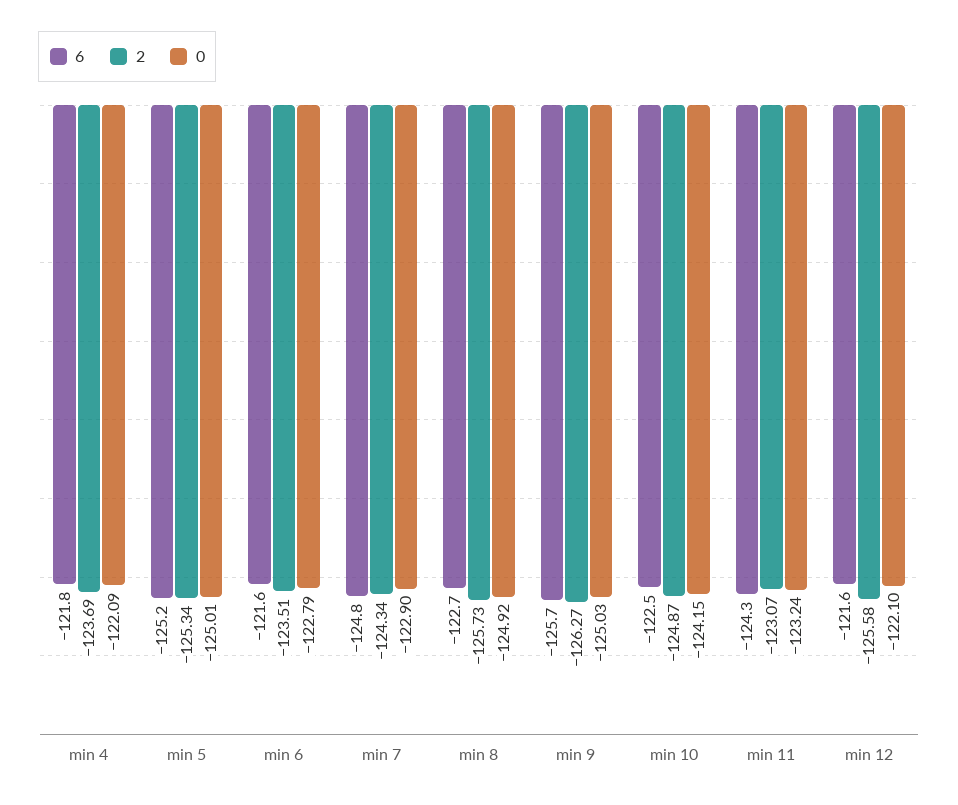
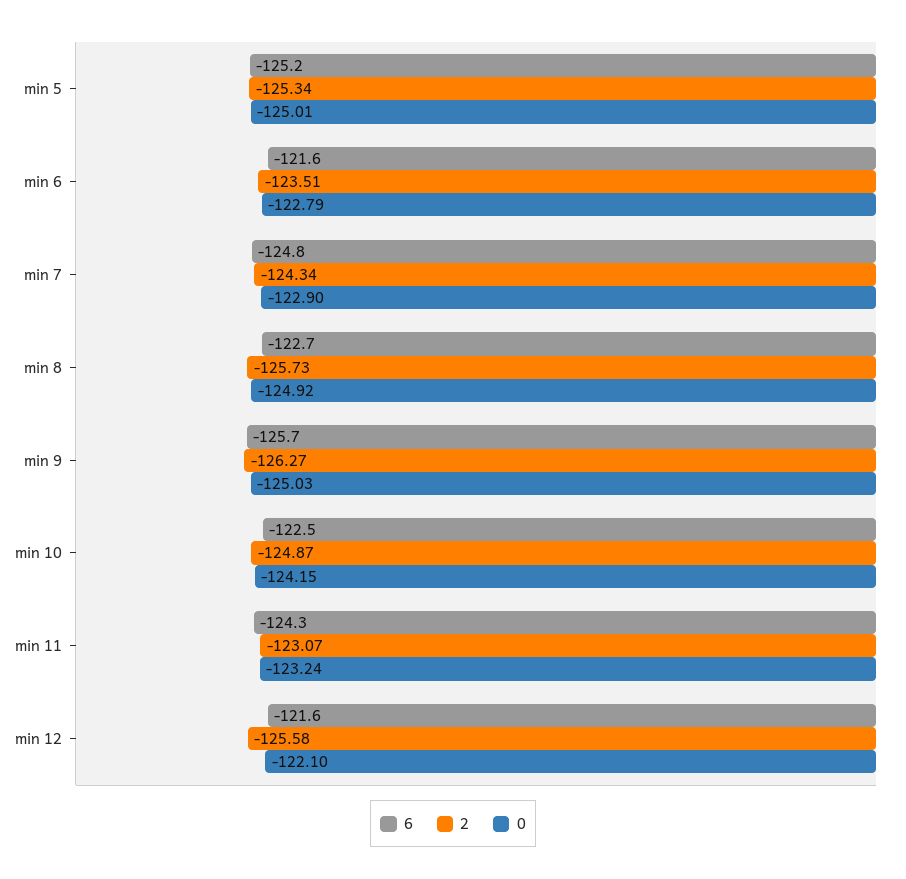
6, min 4: -121.8 -> none
2, min 4: -123.69 -> none
0, min 4: -122.09 -> none

